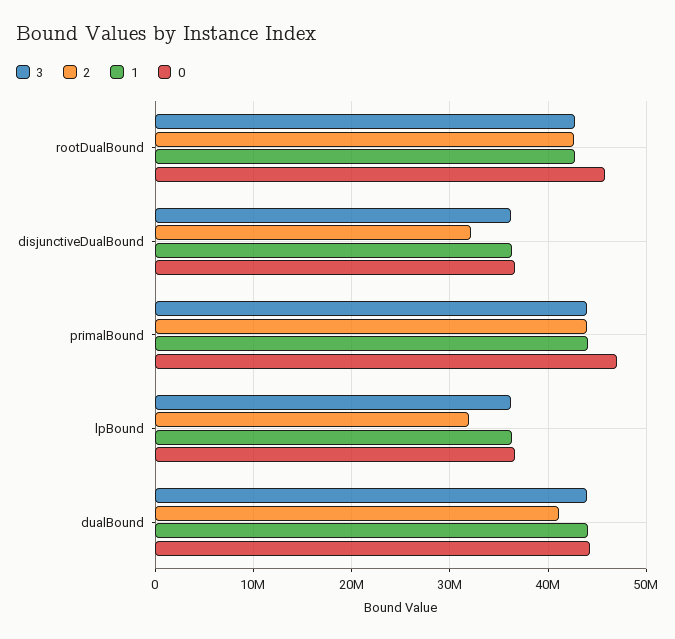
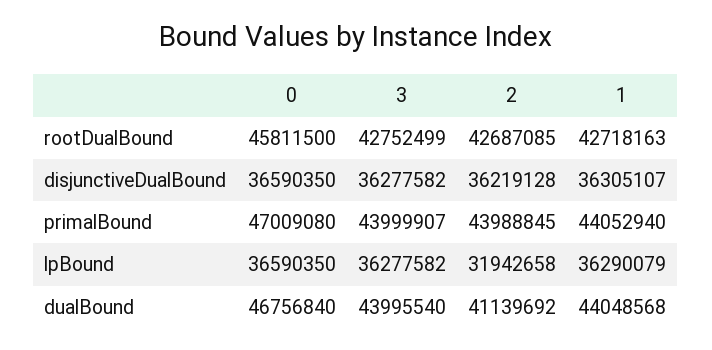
2, disjunctiveDualBound: 32000000 -> 36219128
0, dualBound: 44000000 -> 46756840

